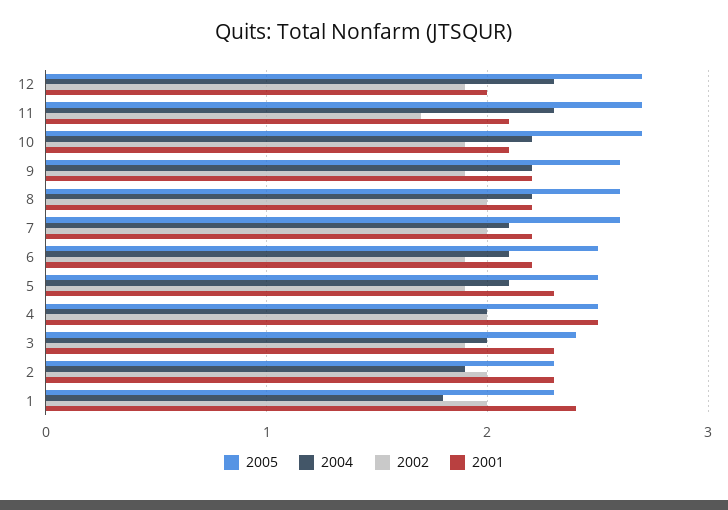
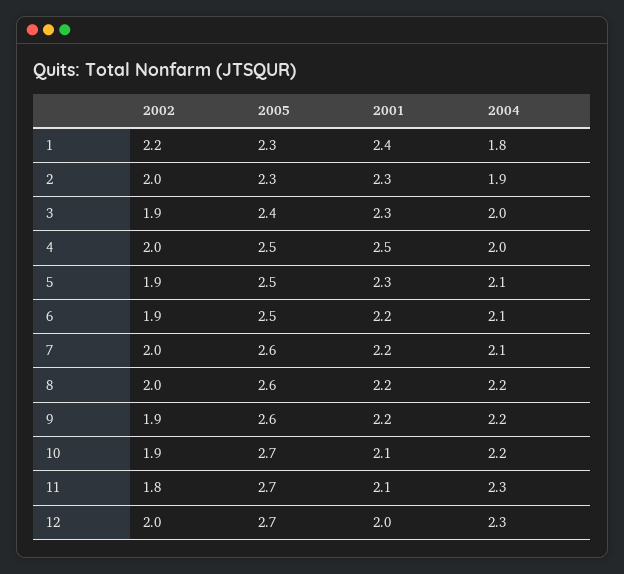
2002, 12: 1.9 -> 2
2002, 11: 1.7 -> 1.8
2002, 1: 2 -> 2.2

